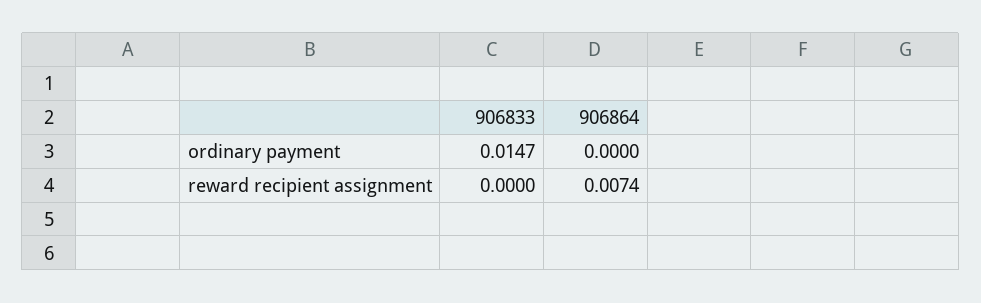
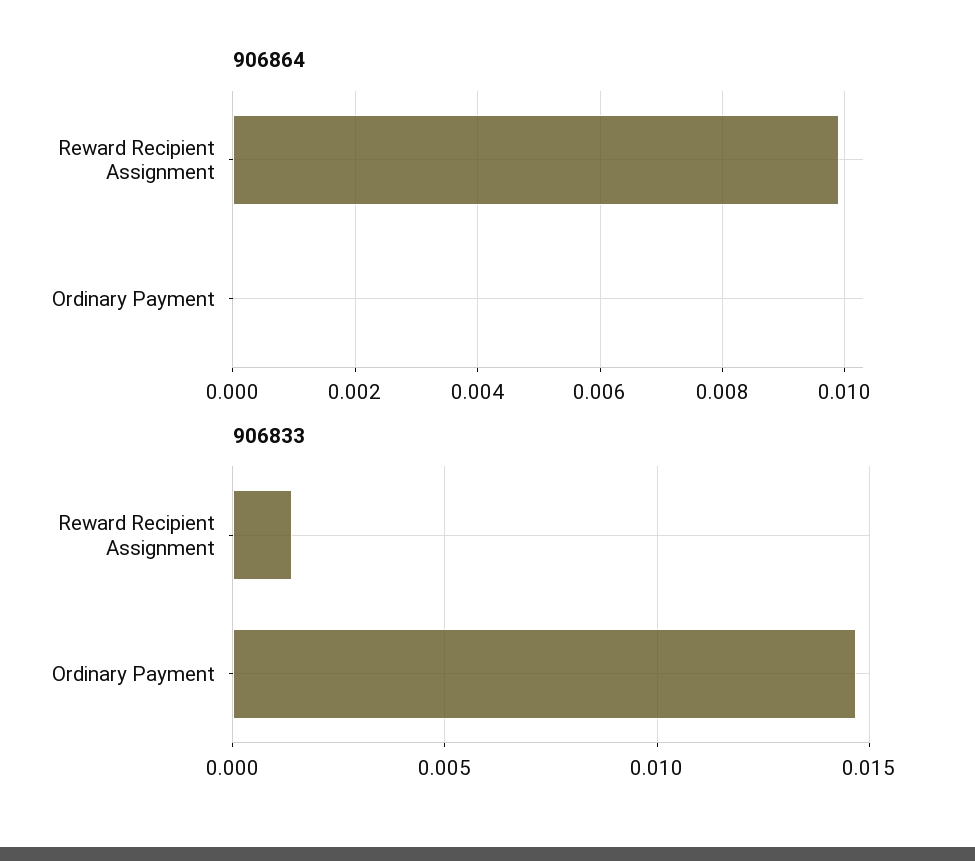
906833, reward recipient assignment: 0 -> 0.0015
906864, reward recipient assignment: 0.0074 -> 0.01

